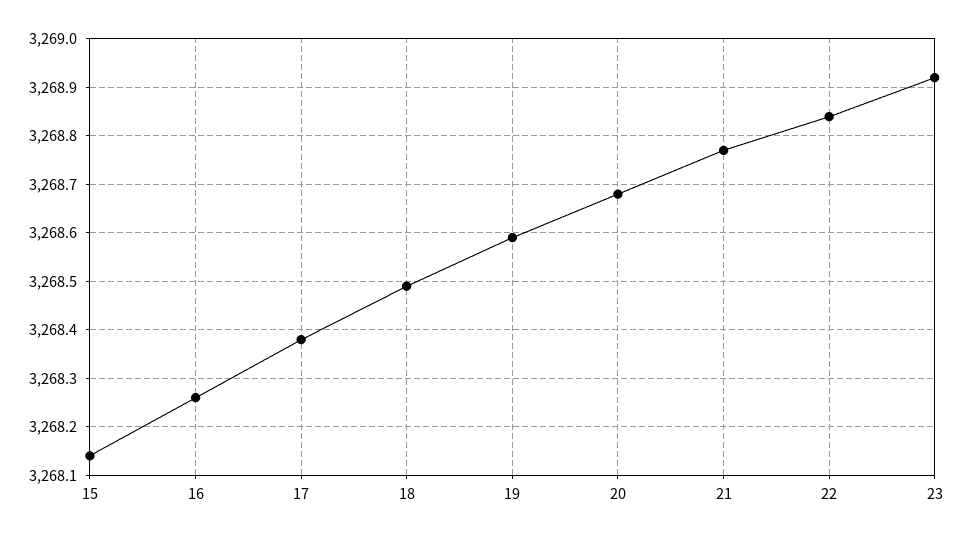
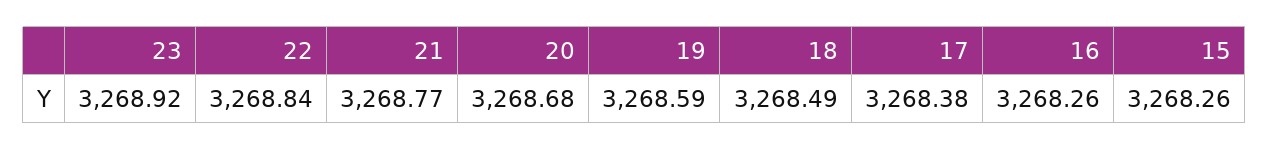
15: 3268.15 -> 3268.26

